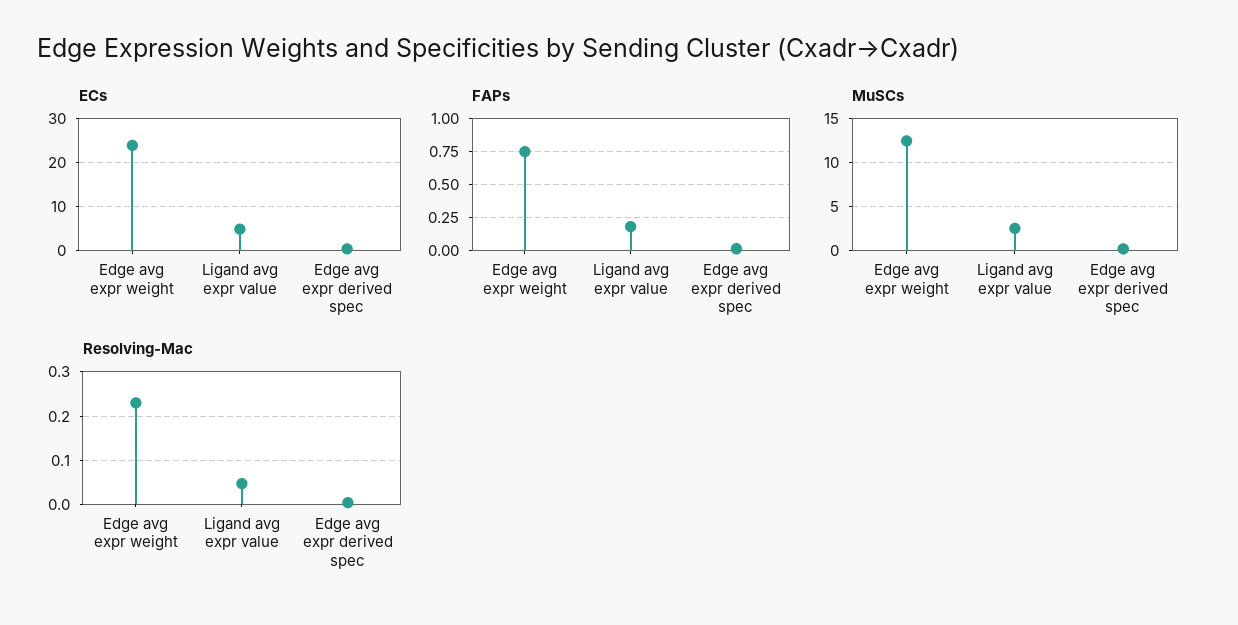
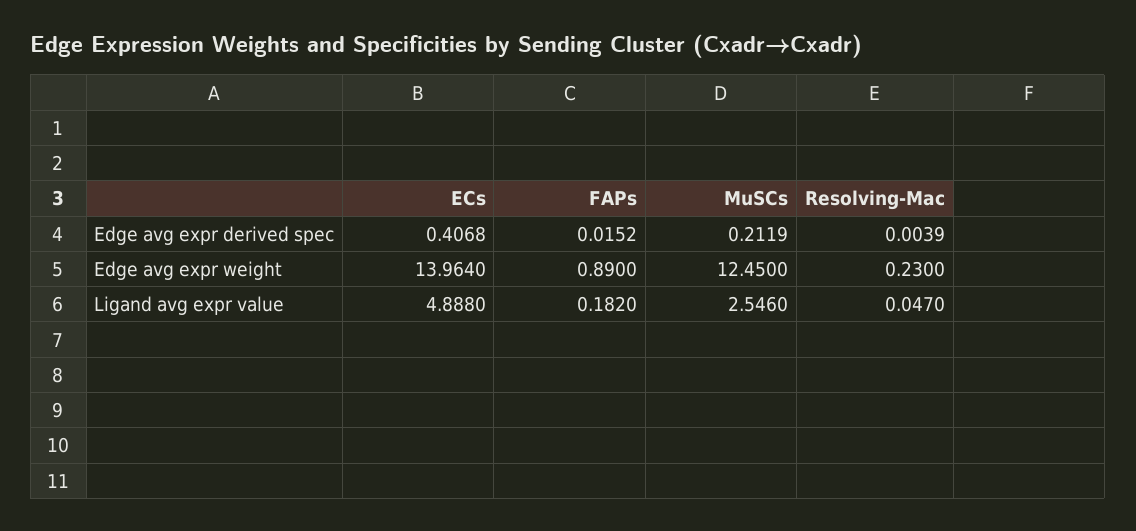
ECs, Edge avg expr weight: 24 -> 13.964
FAPs, Edge avg expr weight: 0.75 -> 0.89

